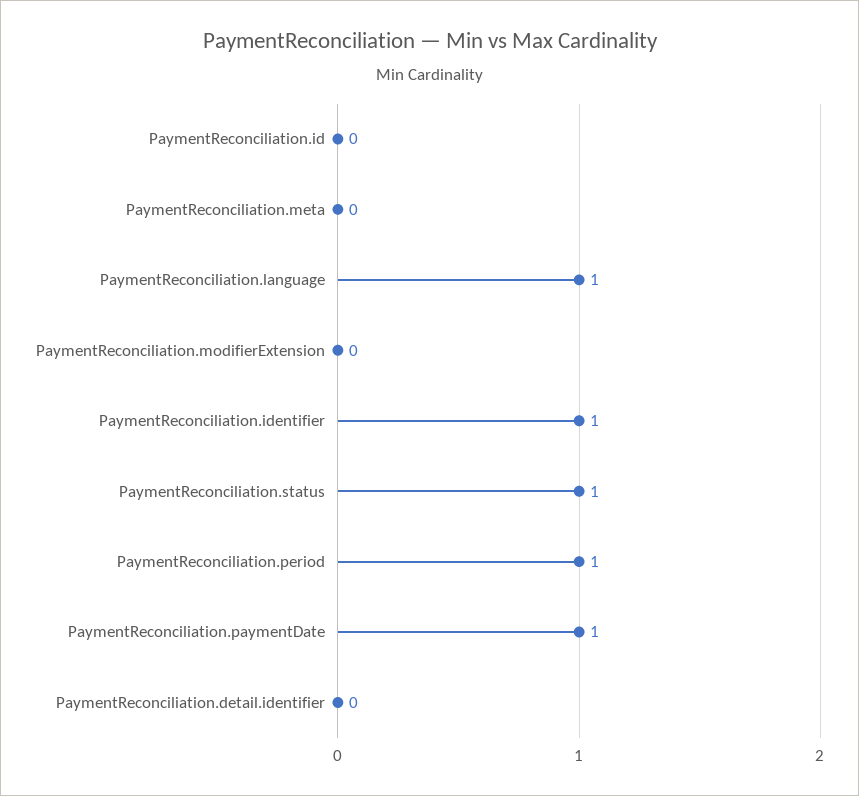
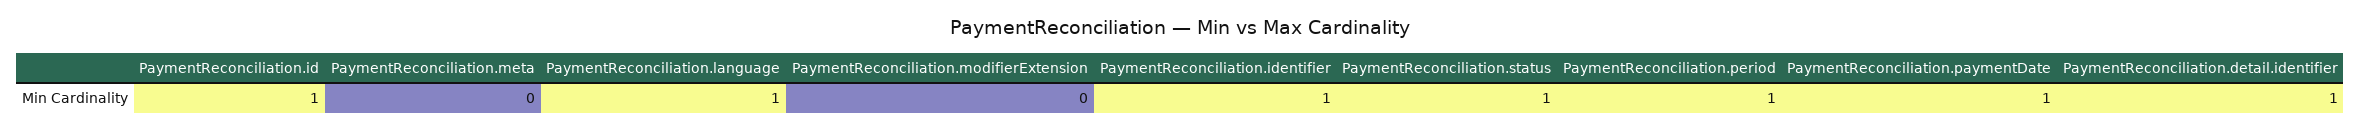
PaymentReconciliation.id: 0 -> 1
PaymentReconciliation.detail.identifier: 0 -> 1

